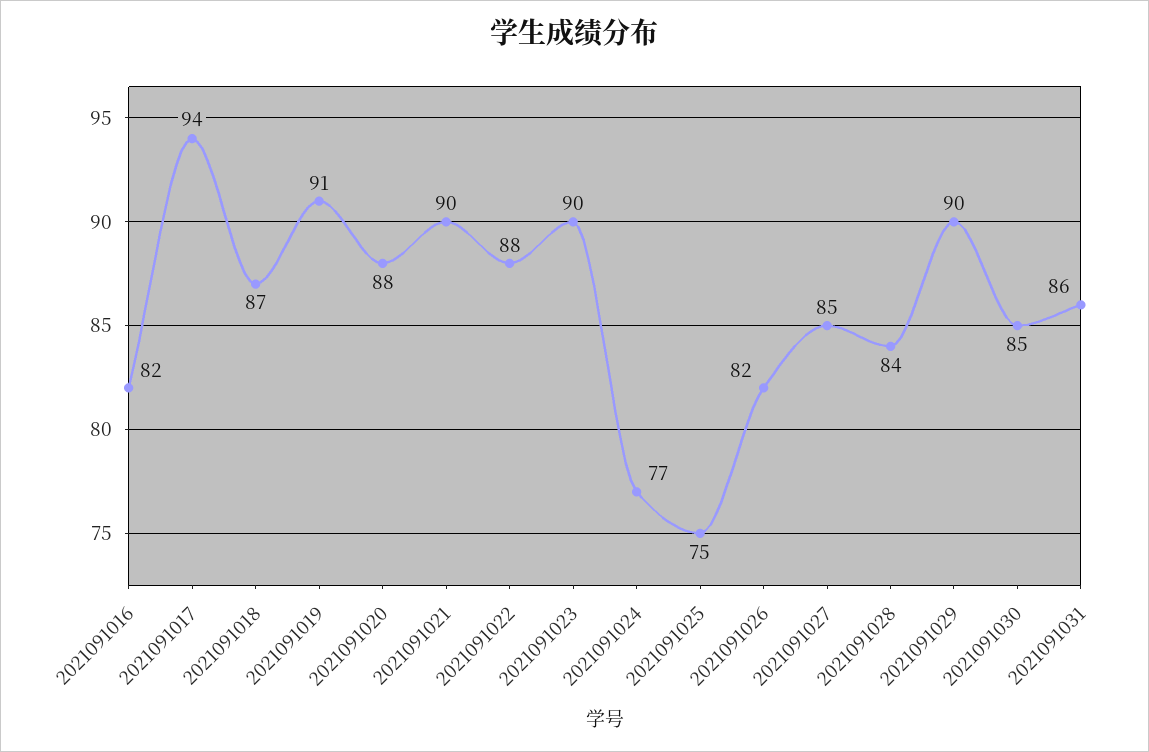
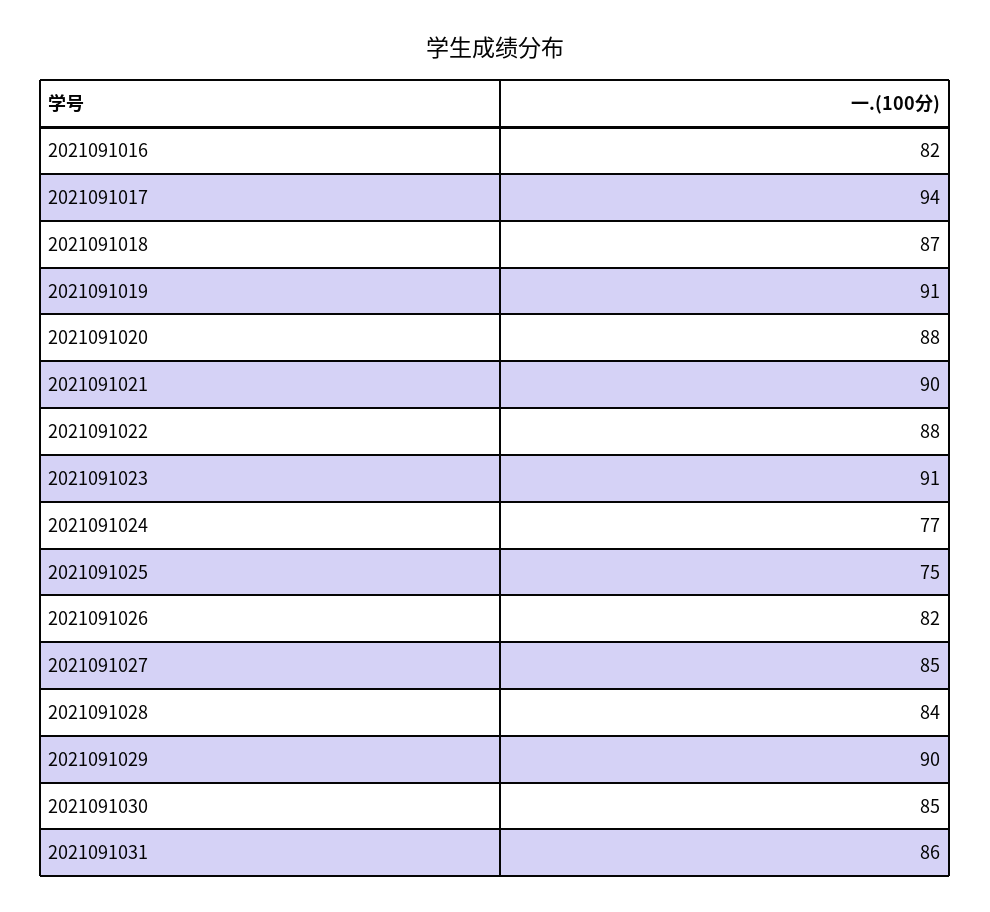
2021091023: 90 -> 91

